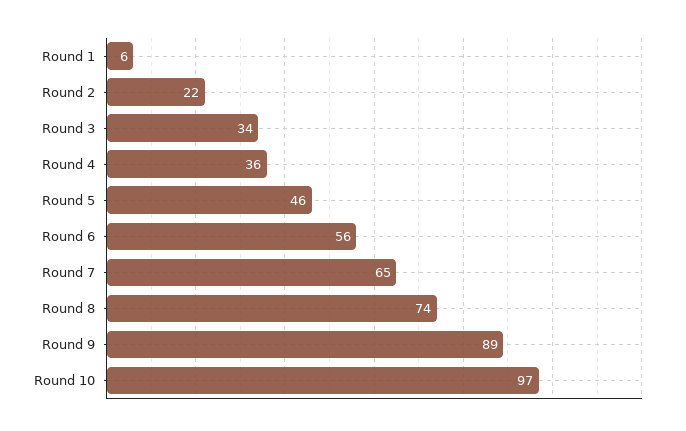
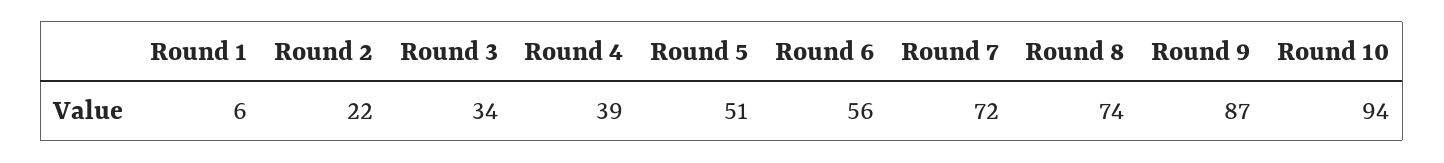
Round 4: 36 -> 39
Round 5: 46 -> 51
Round 7: 65 -> 72
Round 9: 89 -> 87
Round 10: 97 -> 94

